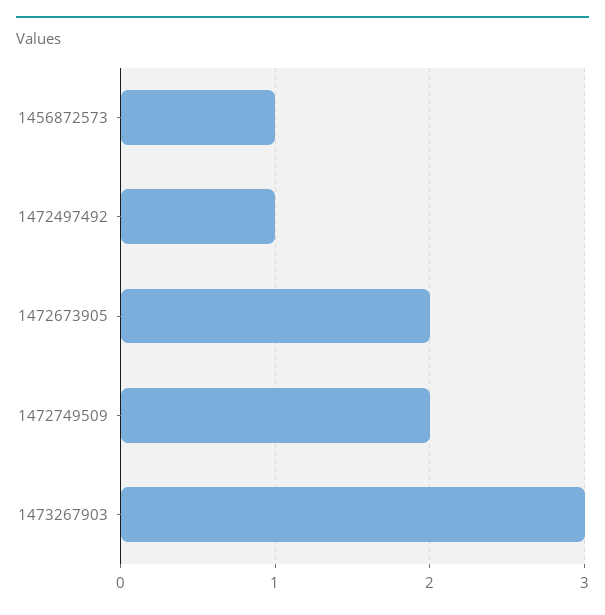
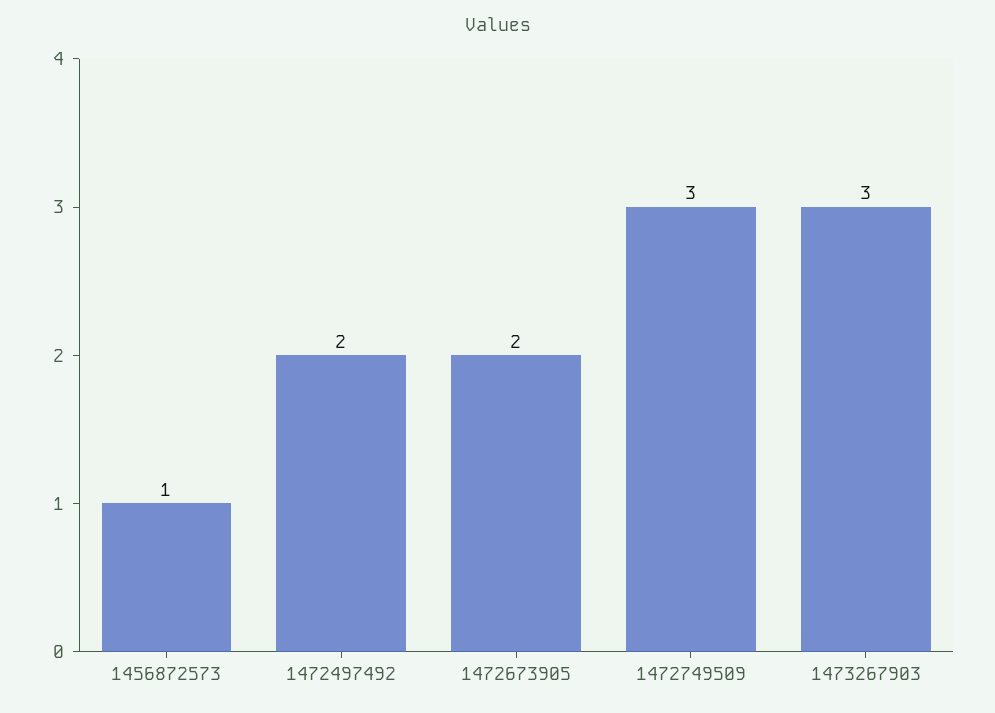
1472497492: 1 -> 2
1472749509: 2 -> 3

